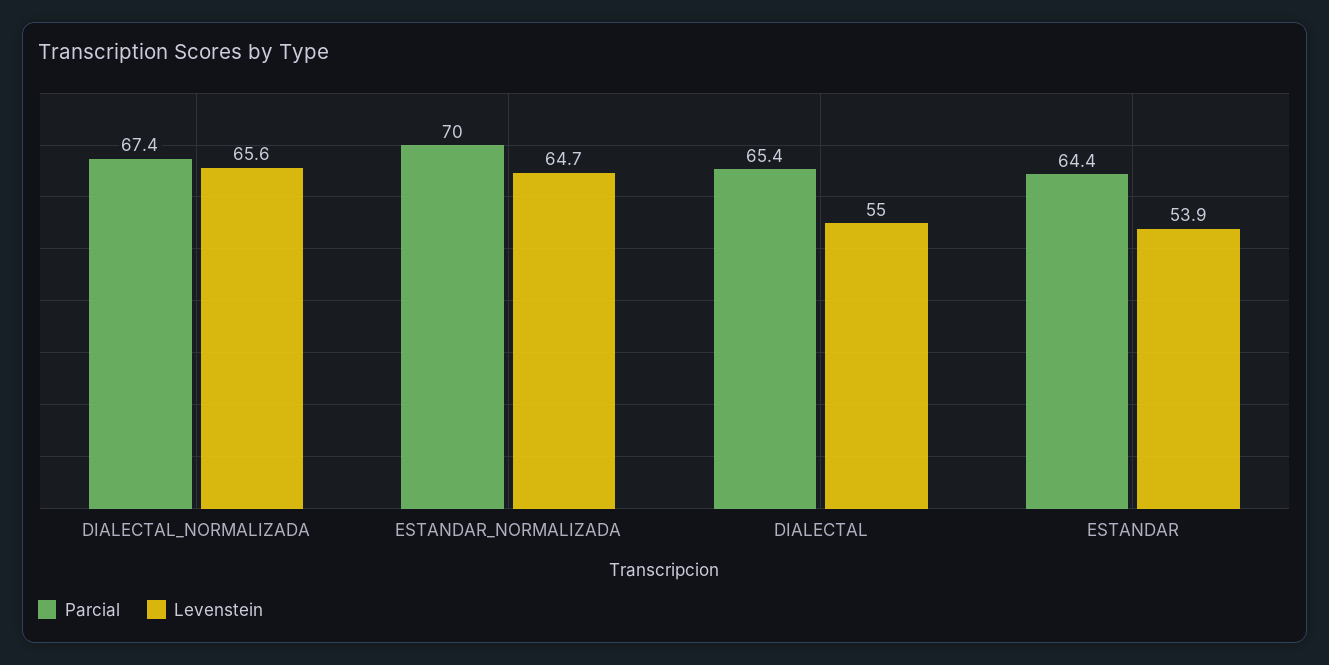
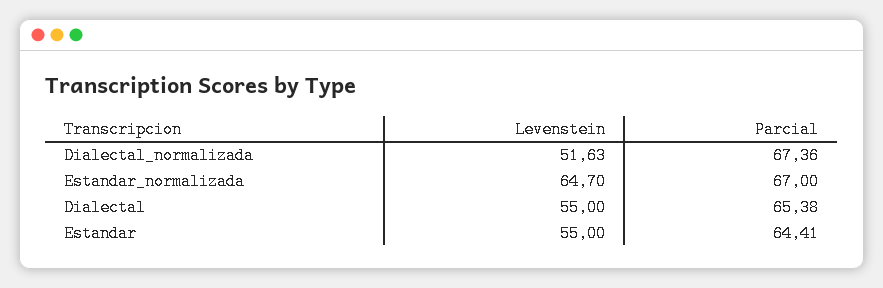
Levenstein, DIALECTAL_NORMALIZADA: 65.6 -> 51.63
Parcial, ESTANDAR_NORMALIZADA: 70 -> 67
Levenstein, ESTANDAR: 53.9 -> 55

